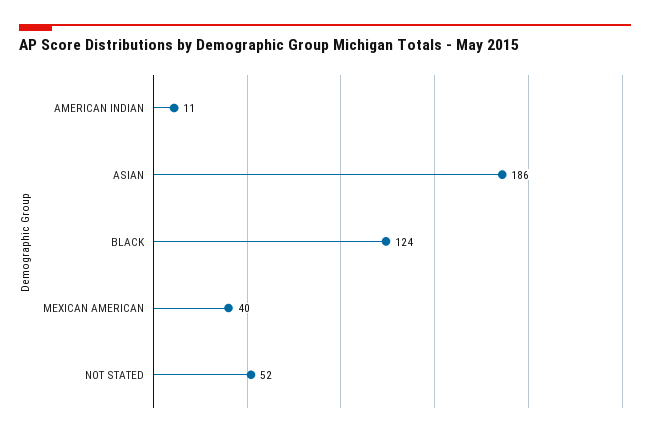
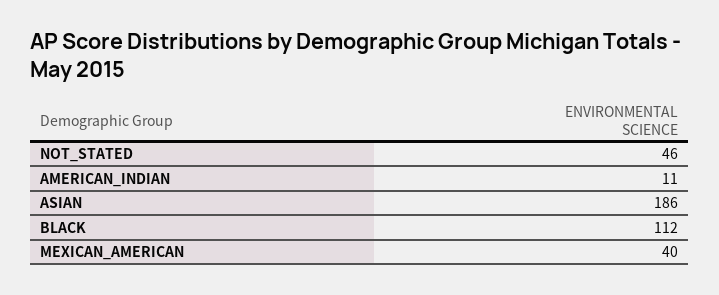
BLACK: 124 -> 112
NOT STATED: 52 -> 46

